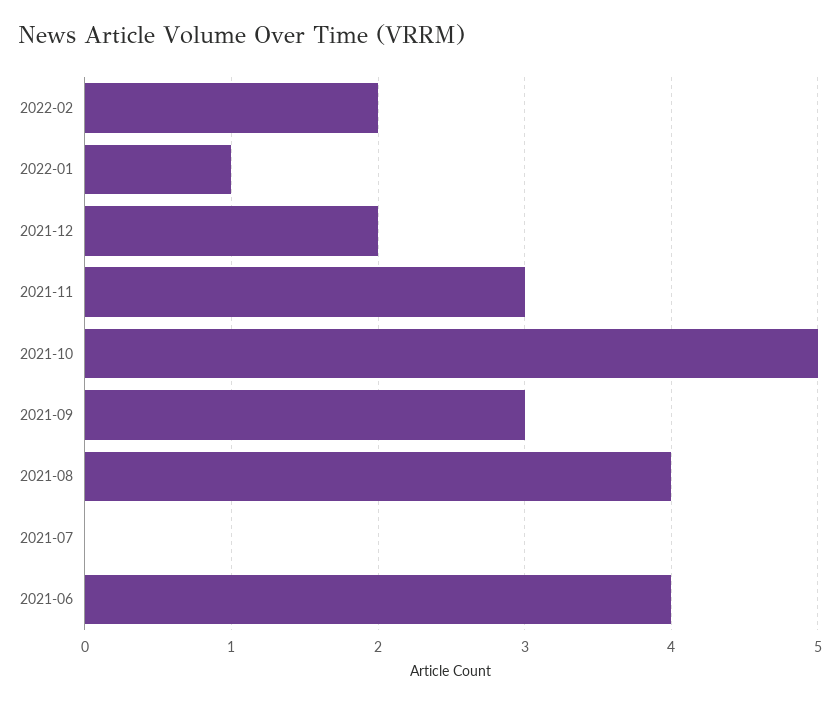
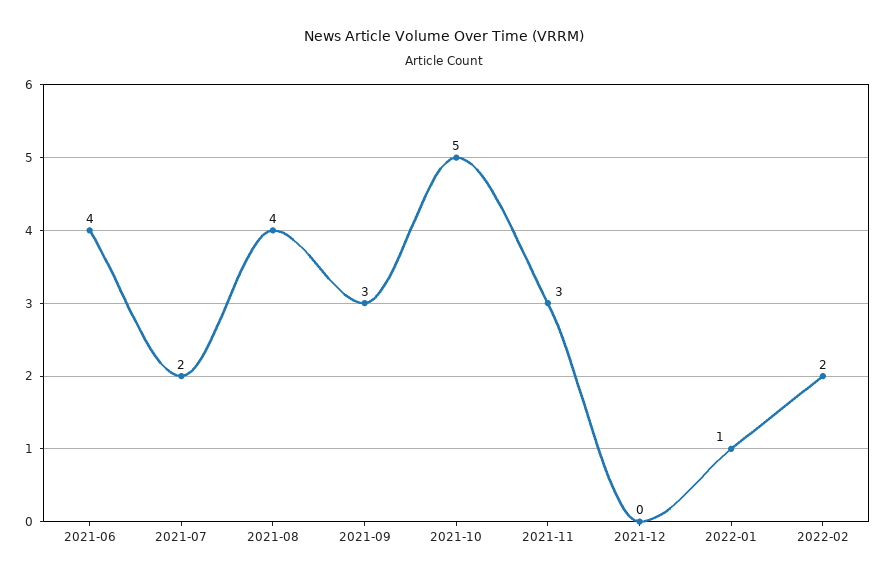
2021-12: 2 -> 0
2021-07: 0 -> 2

